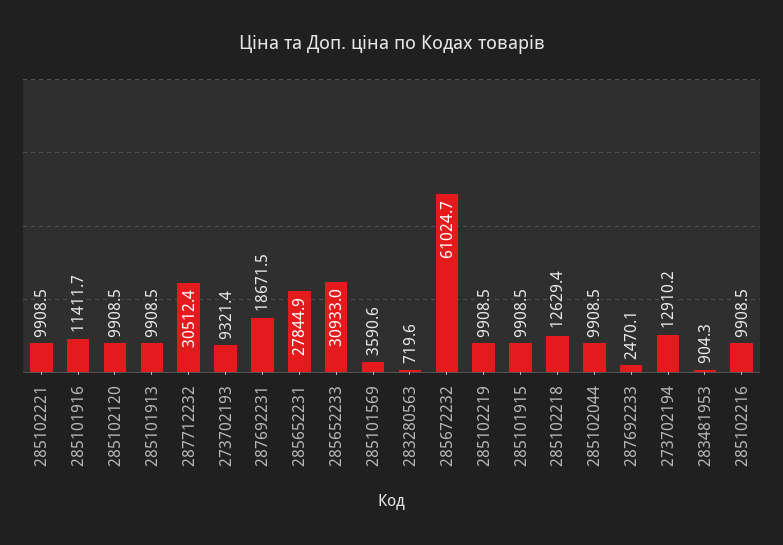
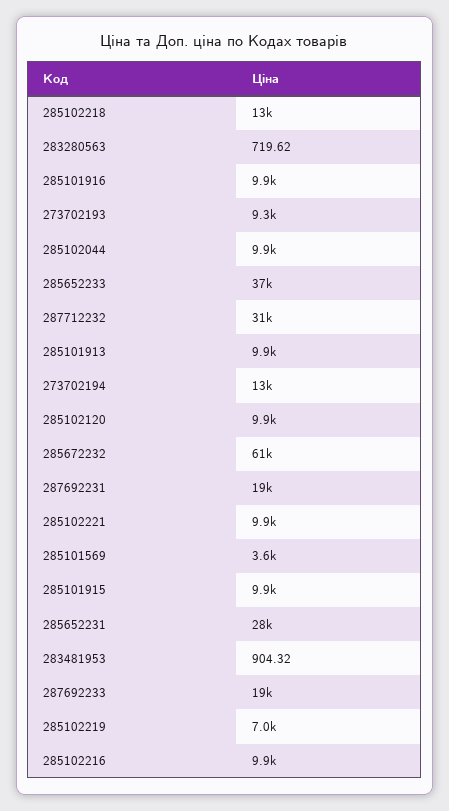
285101916: 11411.7 -> 9900
285652233: 30933 -> 37000
285102219: 9908.5 -> 7000
287692233: 2470.1 -> 19000

